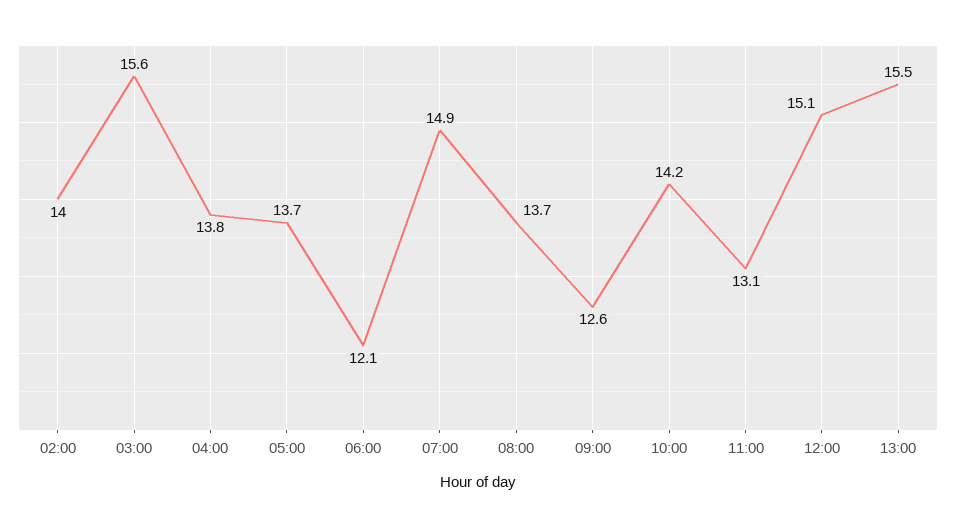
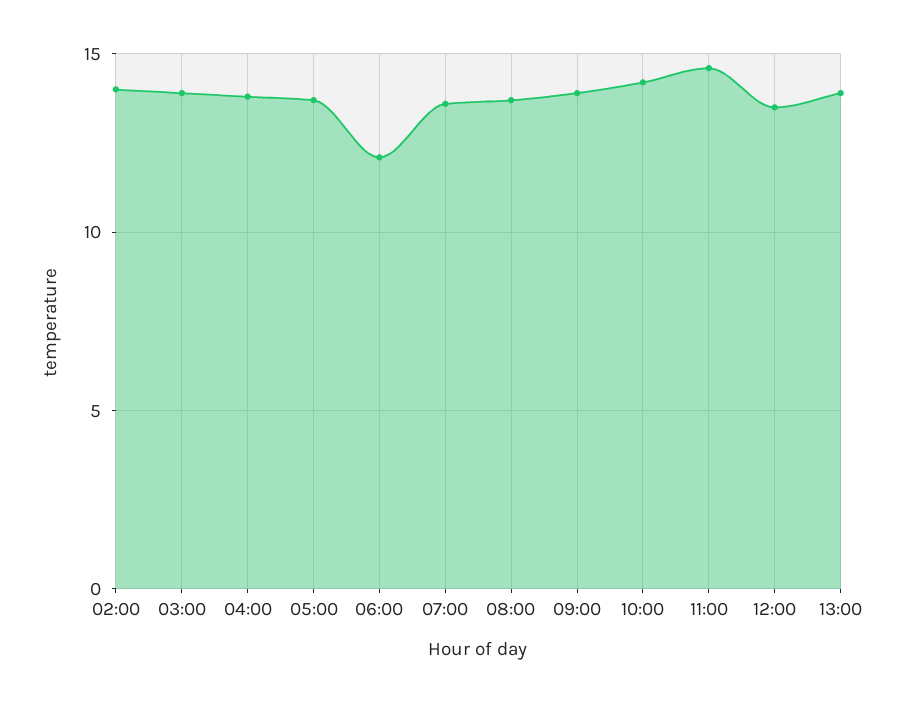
03:00: 15.6 -> 14
07:00: 14.9 -> 13.5
09:00: 12.6 -> 14
11:00: 13.1 -> 14.5
12:00: 15.1 -> 13.5
13:00: 15.5 -> 14

